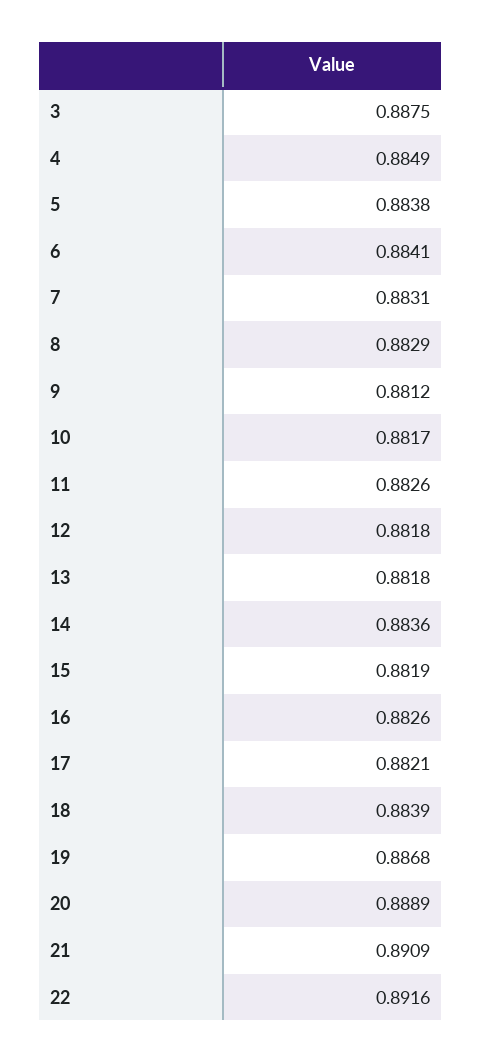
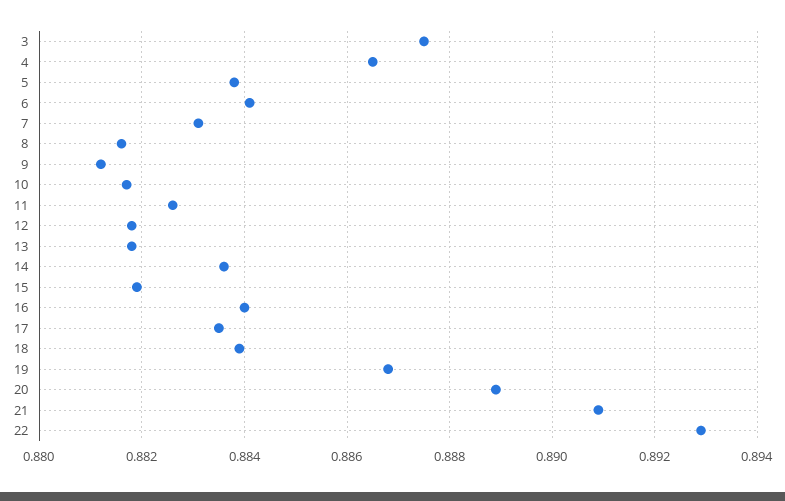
4: 0.8849 -> 0.8865
8: 0.8829 -> 0.8815
16: 0.8826 -> 0.884
17: 0.8821 -> 0.8835
22: 0.8916 -> 0.893

